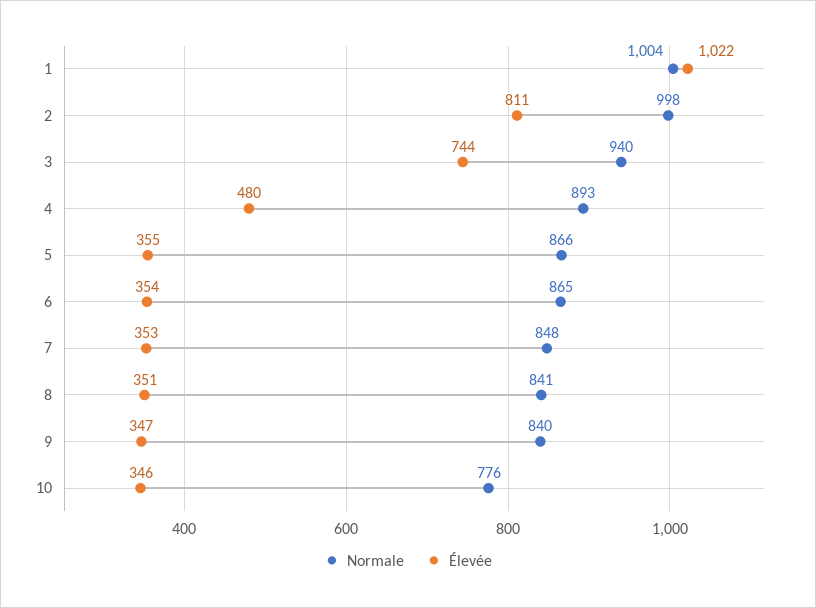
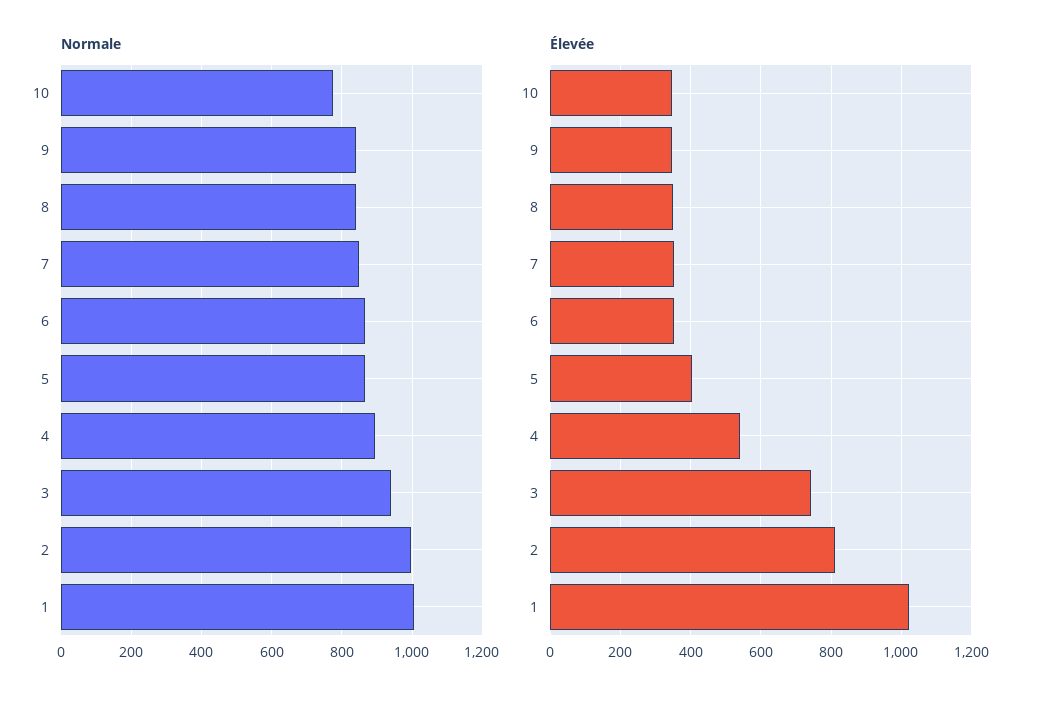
Élevée, 4: 480 -> 540
Élevée, 5: 355 -> 400

